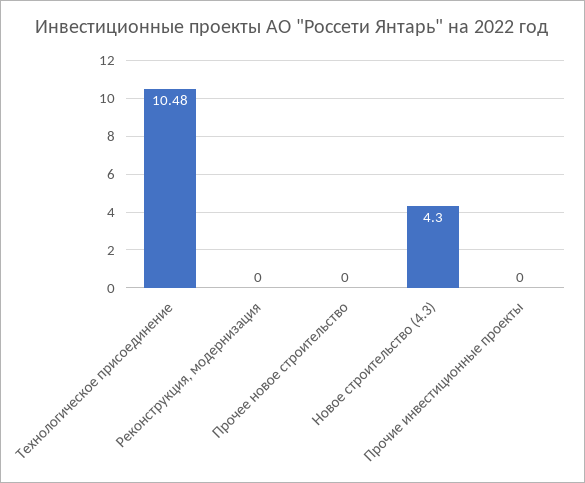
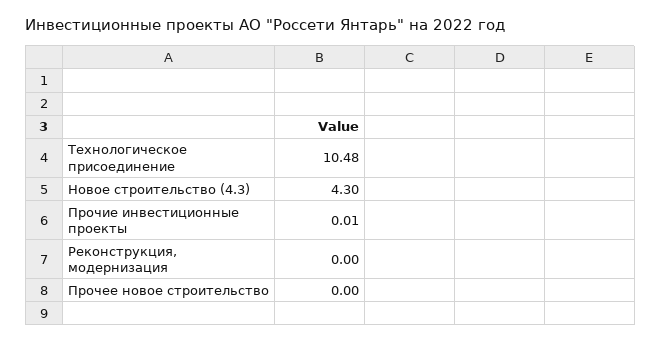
Прочие инвестиционные проекты: 0 -> 0.01

